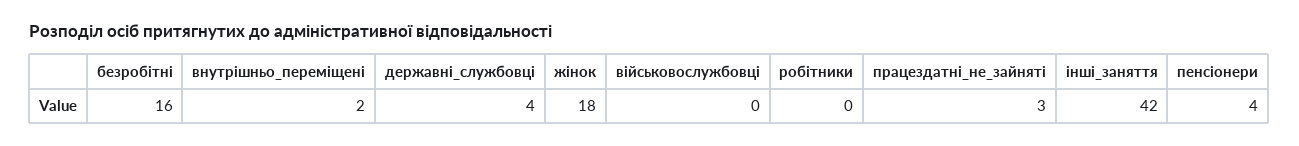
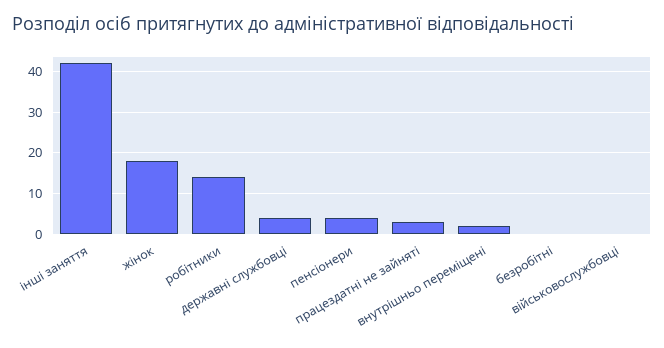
безробітні: 16 -> 0
робітники: 0 -> 15

